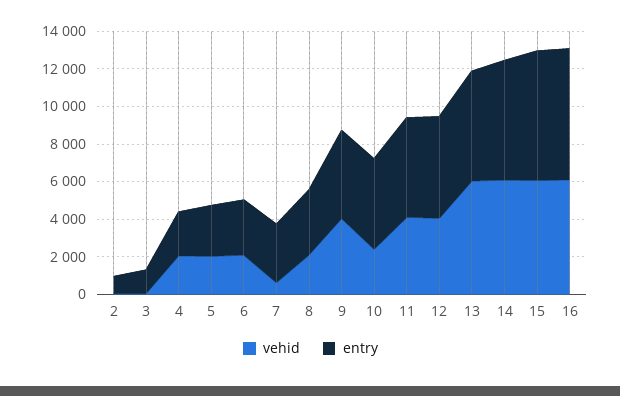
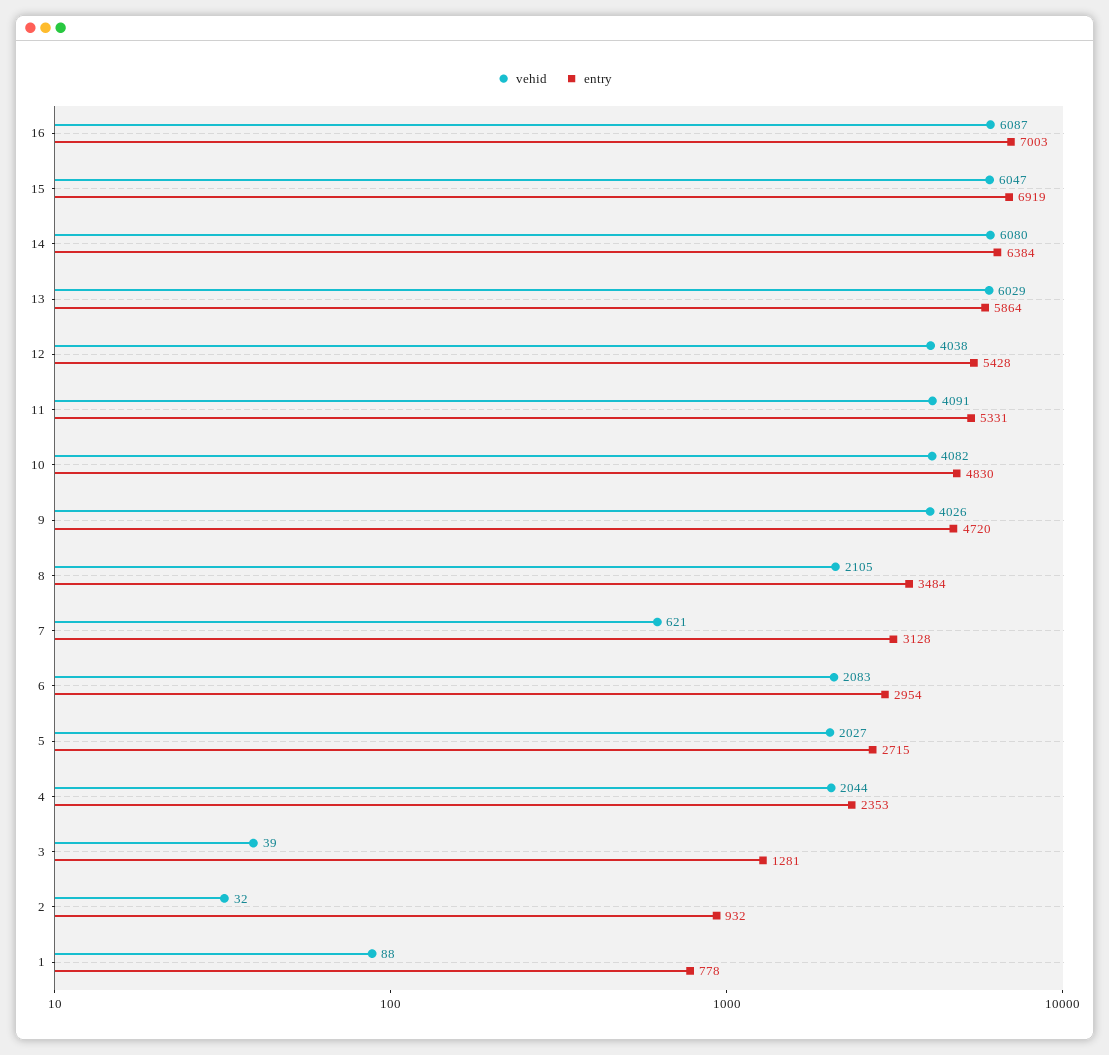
vehid, 10: 2500 -> 4082
vehid, 1: none -> 88
entry, 1: none -> 778

